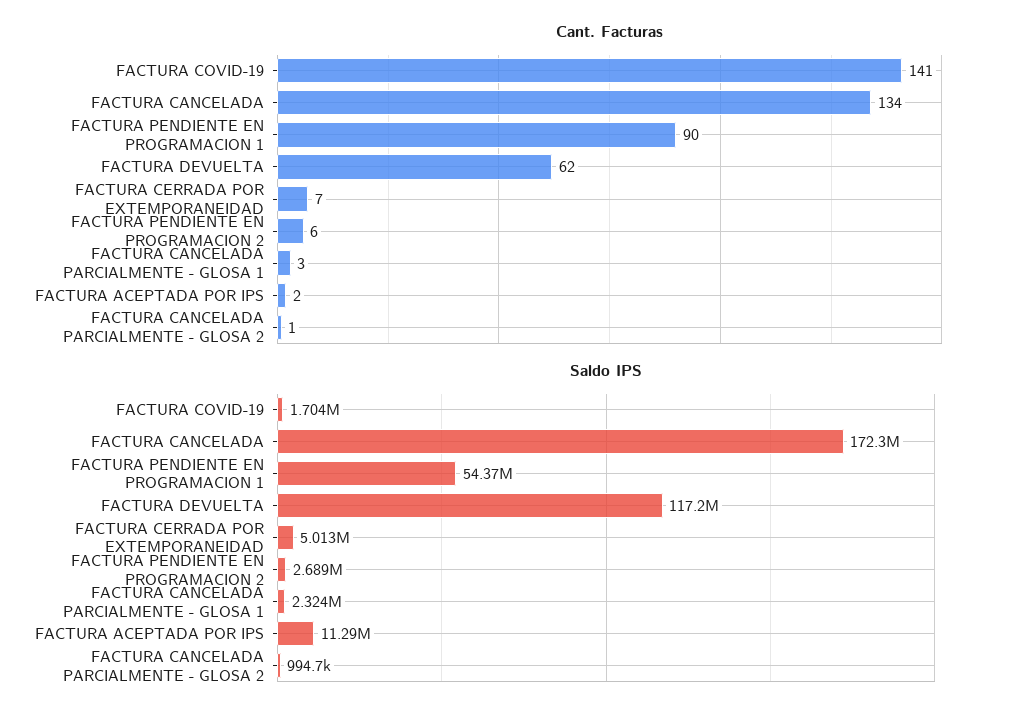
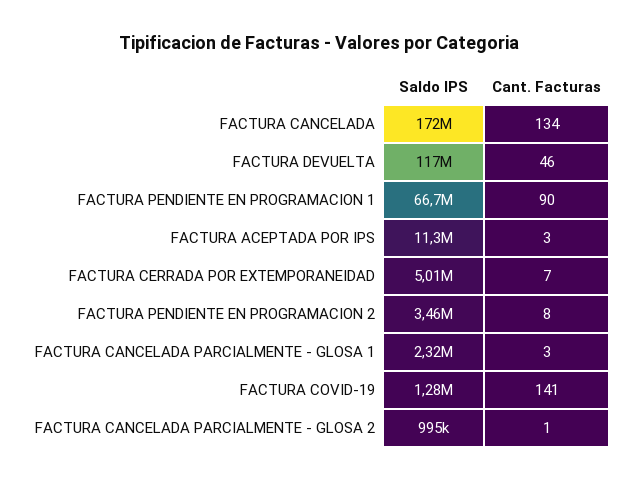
Cant. Facturas, FACTURA DEVUELTA: 62 -> 46
Cant. Facturas, FACTURA PENDIENTE EN PROGRAMACION 2: 6 -> 8
Cant. Facturas, FACTURA ACEPTADA POR IPS: 2 -> 3
Saldo IPS, FACTURA COVID-19: 1704000 -> 1280000
Saldo IPS, FACTURA PENDIENTE EN PROGRAMACION 1: 54370000 -> 66700000
Saldo IPS, FACTURA PENDIENTE EN PROGRAMACION 2: 2689000 -> 3460000

